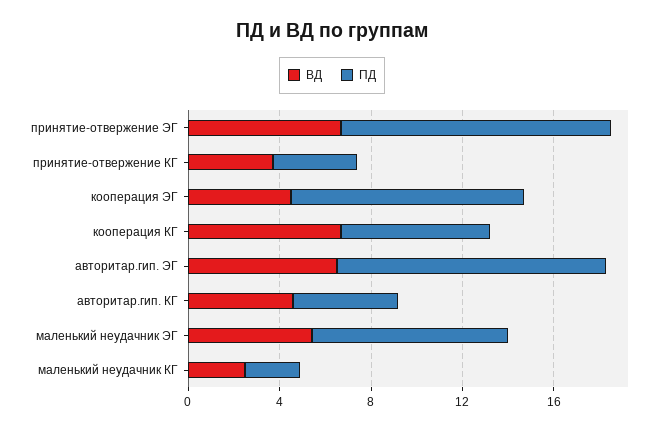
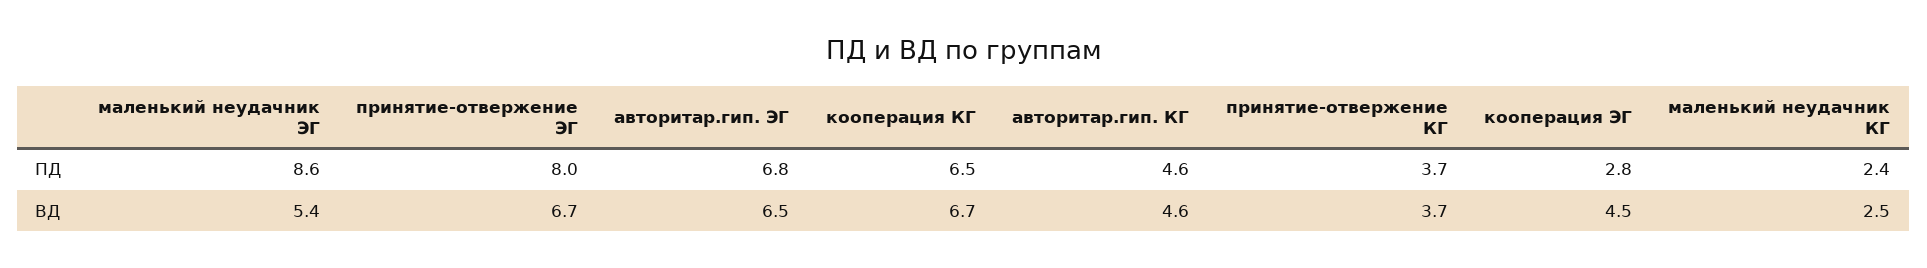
ПД, принятие-отвержение ЭГ: 12 -> 8
ПД, кооперация ЭГ: 10 -> 2.8
ПД, авторитар.гип. ЭГ: 12 -> 6.8

